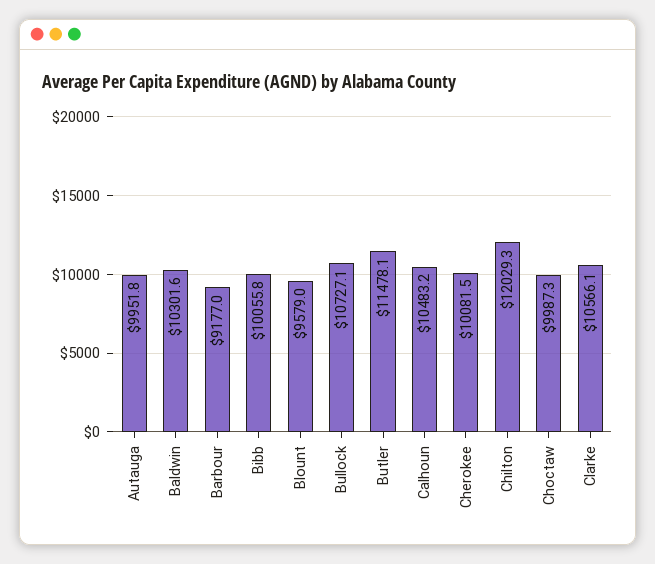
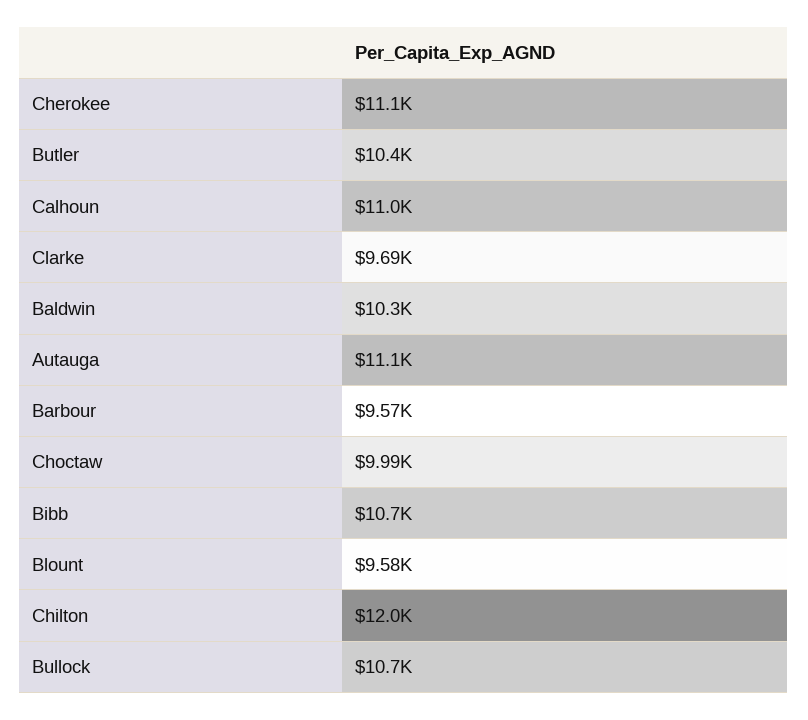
Autauga: 9951.8 -> 11100
Barbour: 9177 -> 9570
Bibb: 10055.8 -> 10700
Butler: 11478.1 -> 10400
Calhoun: 10483.2 -> 11000
Cherokee: 10081.5 -> 11100
Clarke: 10566.1 -> 9690

